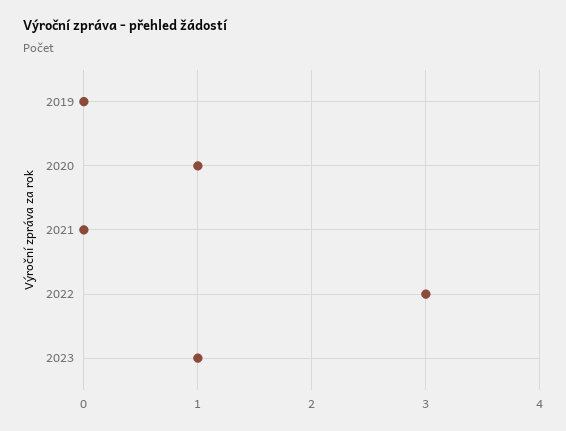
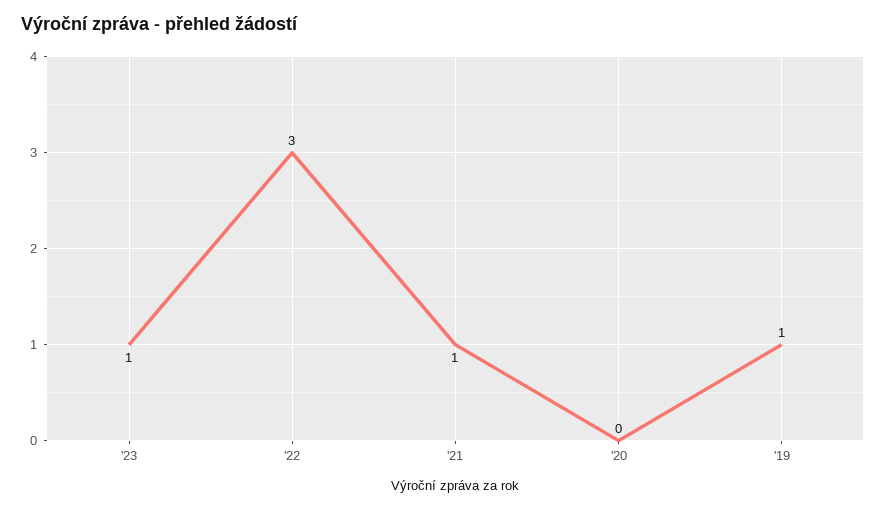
2019: 0 -> 1
2020: 1 -> 0
2021: 0 -> 1

